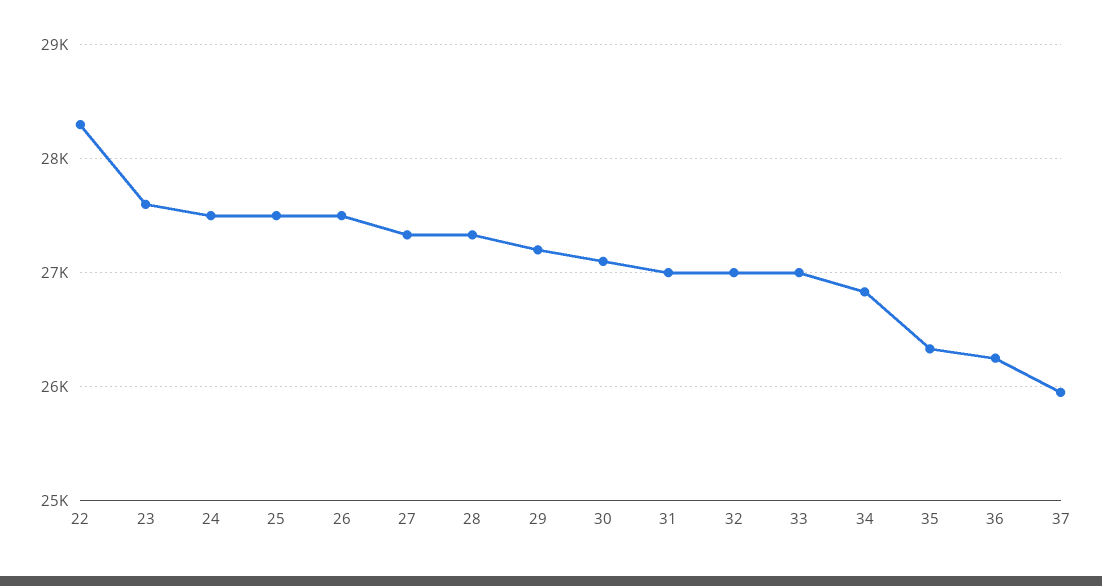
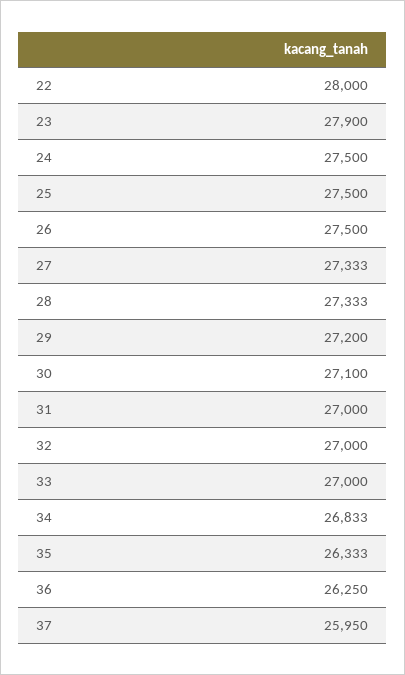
22: 28300 -> 28000
23: 27600 -> 27900

